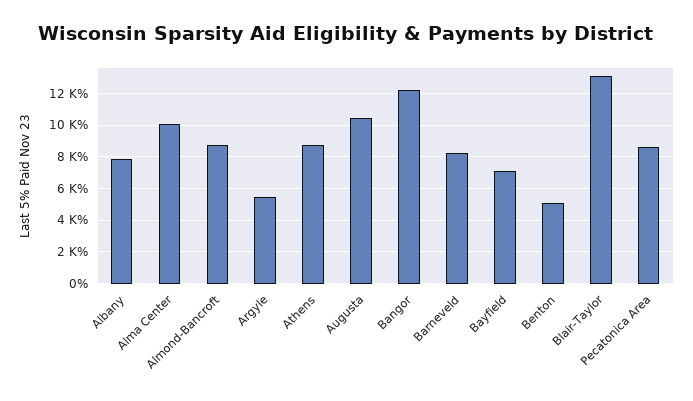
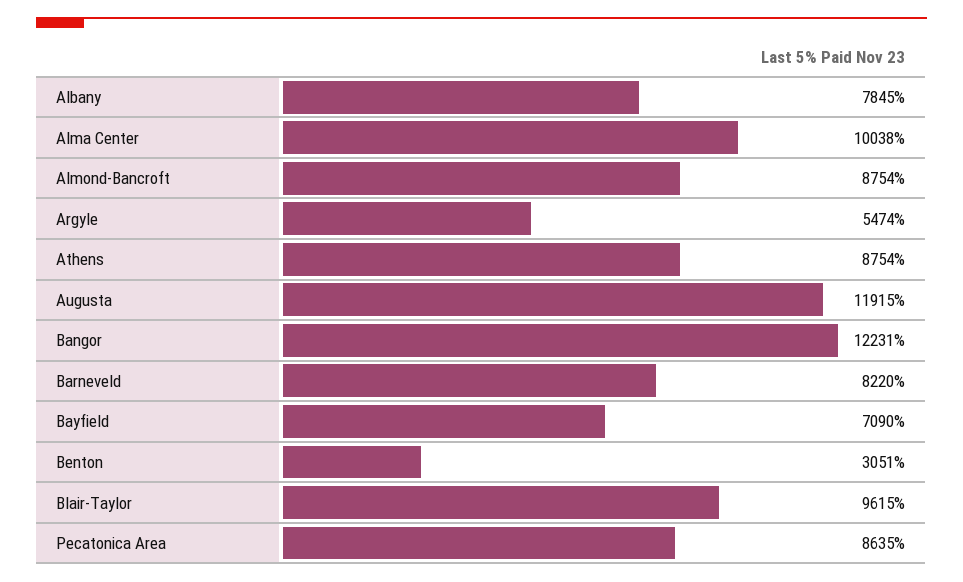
Augusta: 10500 -> 11915
Benton: 5000 -> 3051
Blair-Taylor: 13000 -> 9615

